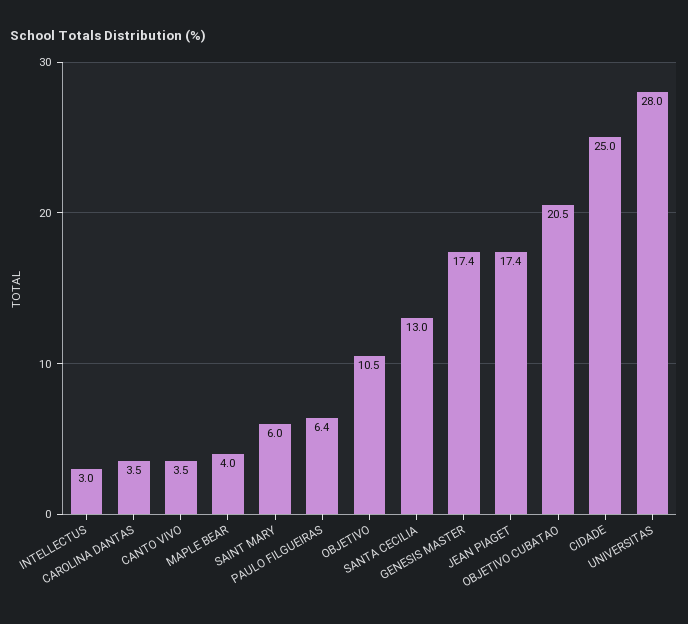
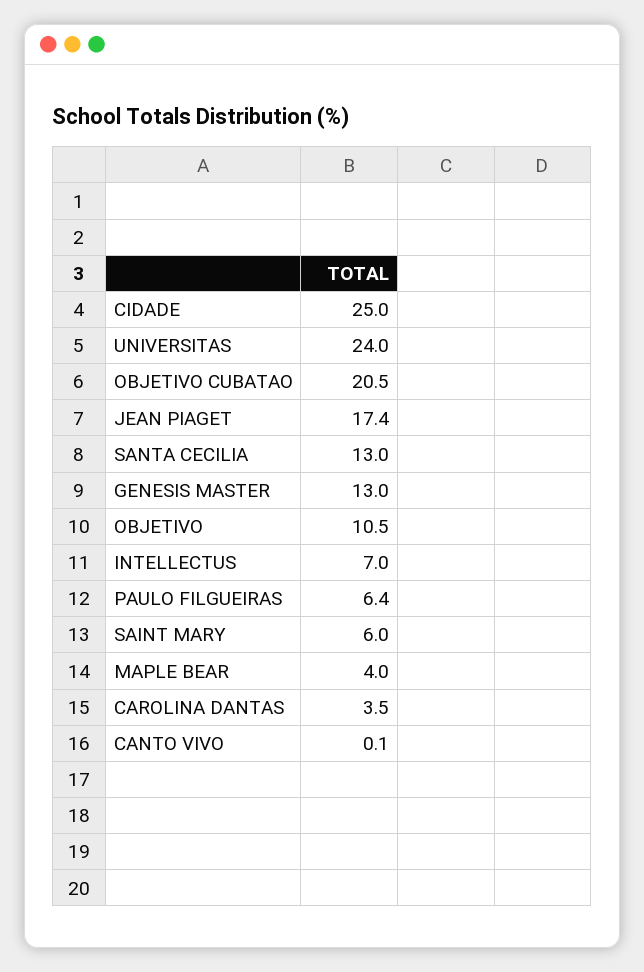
INTELLECTUS: 3 -> 7
CANTO VIVO: 3.5 -> 0.1
GENESIS MASTER: 17.4 -> 13
UNIVERSITAS: 28 -> 24

